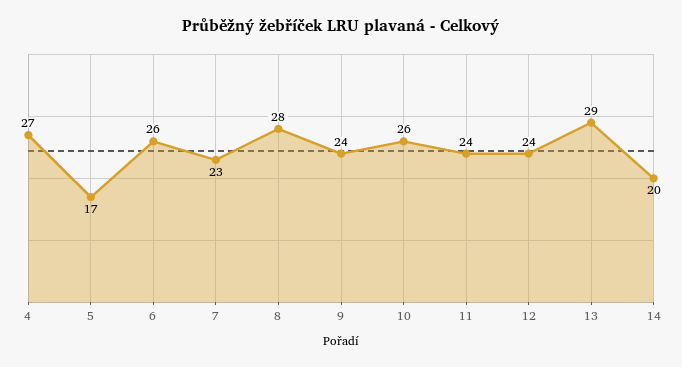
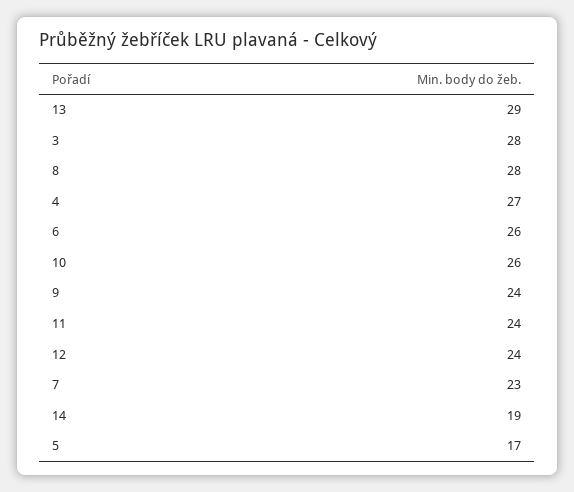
14: 20 -> 19
3: none -> 28

